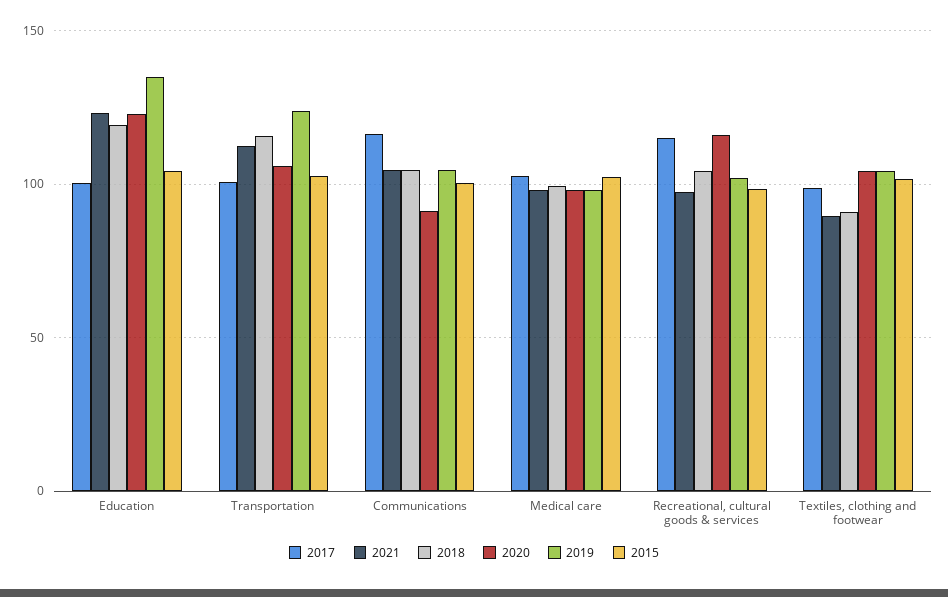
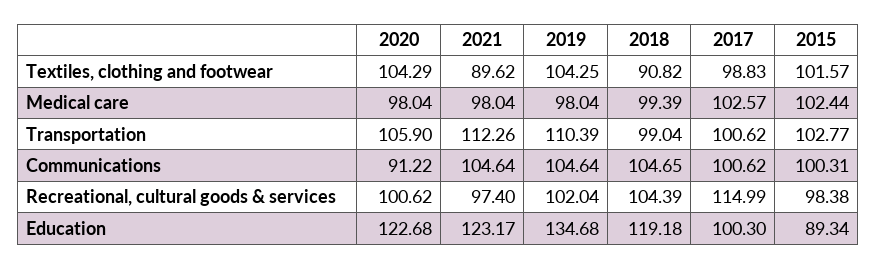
2015, Education: 105 -> 89.34
2018, Transportation: 115 -> 99.04
2019, Transportation: 125 -> 110.39
2017, Communications: 115 -> 100.62
2020, Recreational, cultural goods & services: 115 -> 100.62

